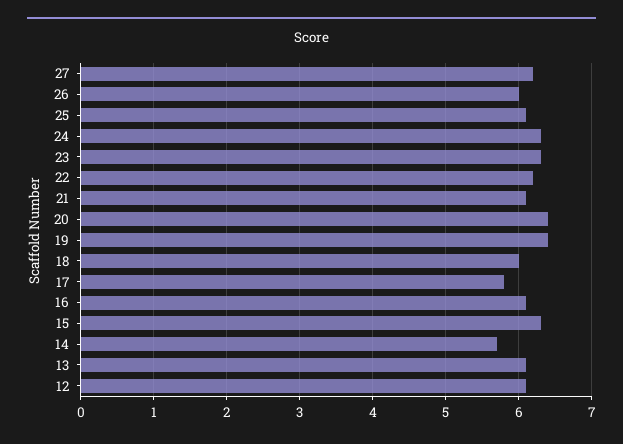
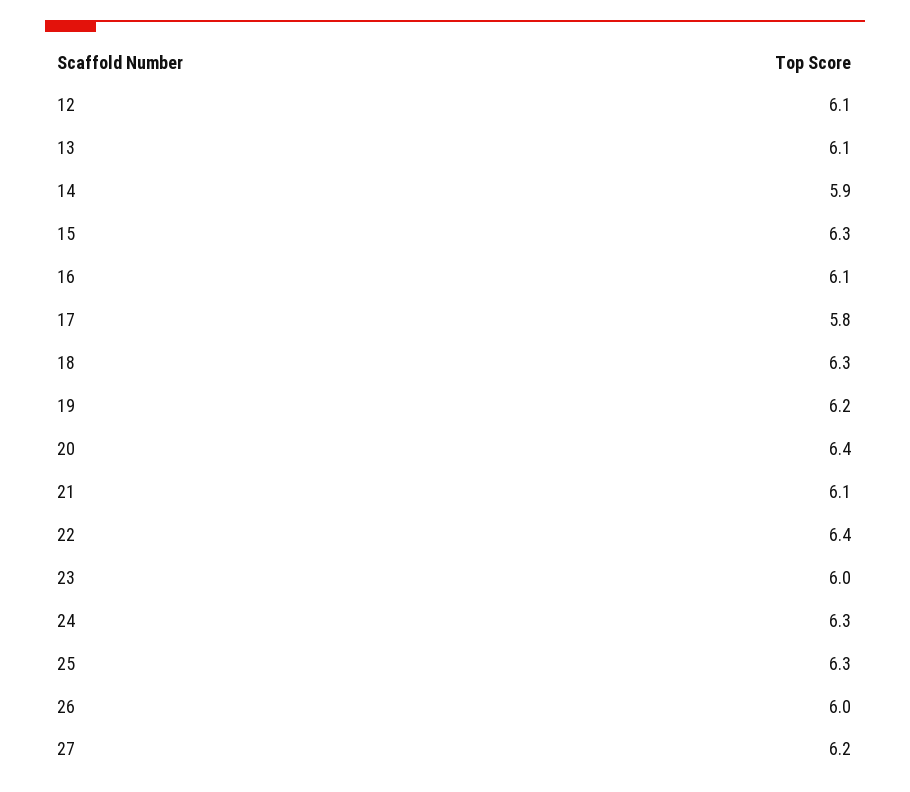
25: 6.1 -> 6.3
23: 6.3 -> 6
22: 6.2 -> 6.4
19: 6.4 -> 6.2
18: 6 -> 6.3
14: 5.7 -> 5.9

